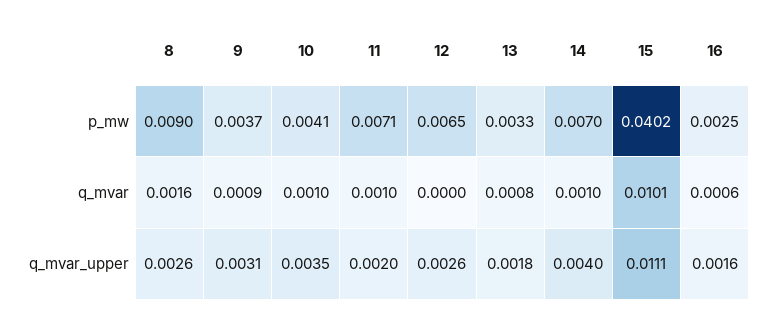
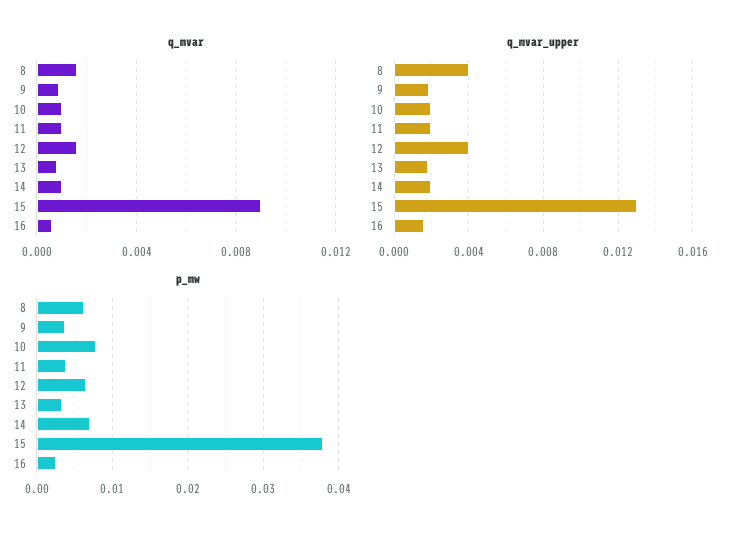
p_mw, 8: 0.009 -> 0.006
p_mw, 10: 0.0041 -> 0.008
p_mw, 11: 0.0071 -> 0.004
p_mw, 15: 0.0402 -> 0.038
q_mvar, 12: 0 -> 0.0015
q_mvar, 15: 0.0101 -> 0.009
q_mvar_upper, 8: 0.0026 -> 0.004
q_mvar_upper, 9: 0.0031 -> 0.002
q_mvar_upper, 10: 0.0035 -> 0.002
q_mvar_upper, 12: 0.0026 -> 0.004
q_mvar_upper, 14: 0.004 -> 0.002
q_mvar_upper, 15: 0.0111 -> 0.013

